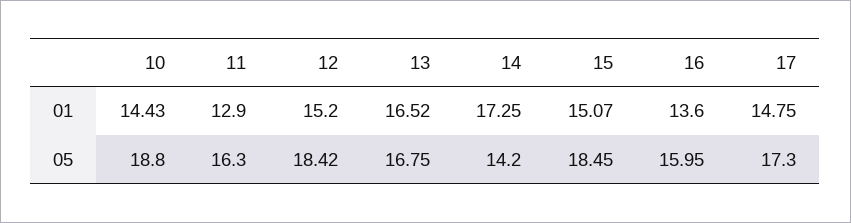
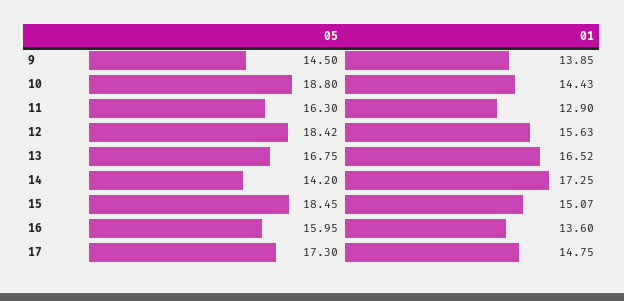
12, 01: 15.2 -> 15.63
9, 05: none -> 14.5
9, 01: none -> 13.85

